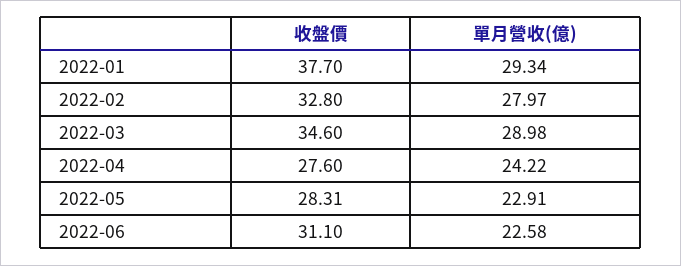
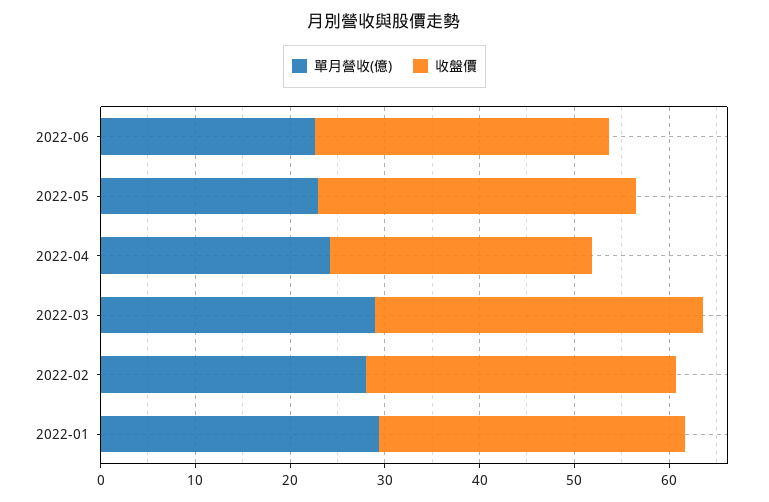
收盤價, 2022-01: 37.7 -> 32
收盤價, 2022-05: 28.31 -> 34

